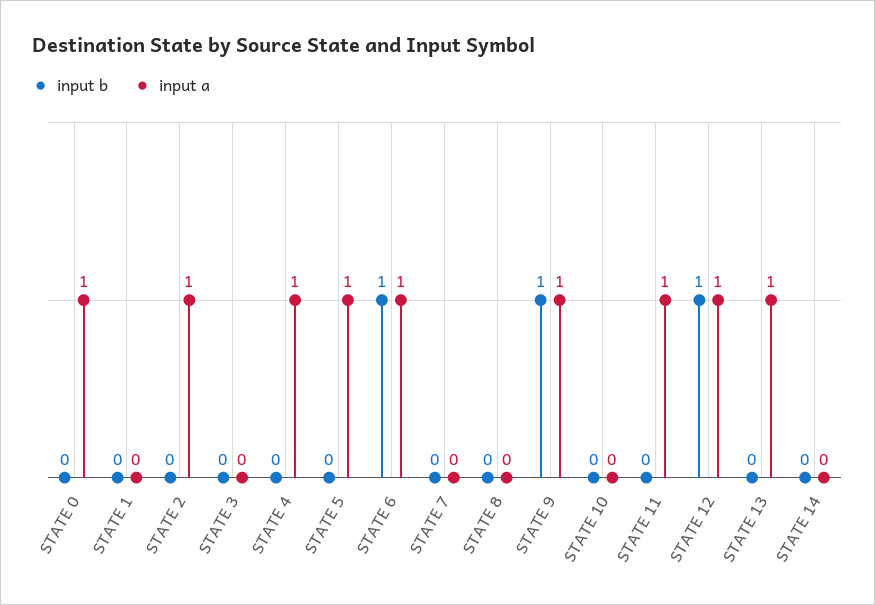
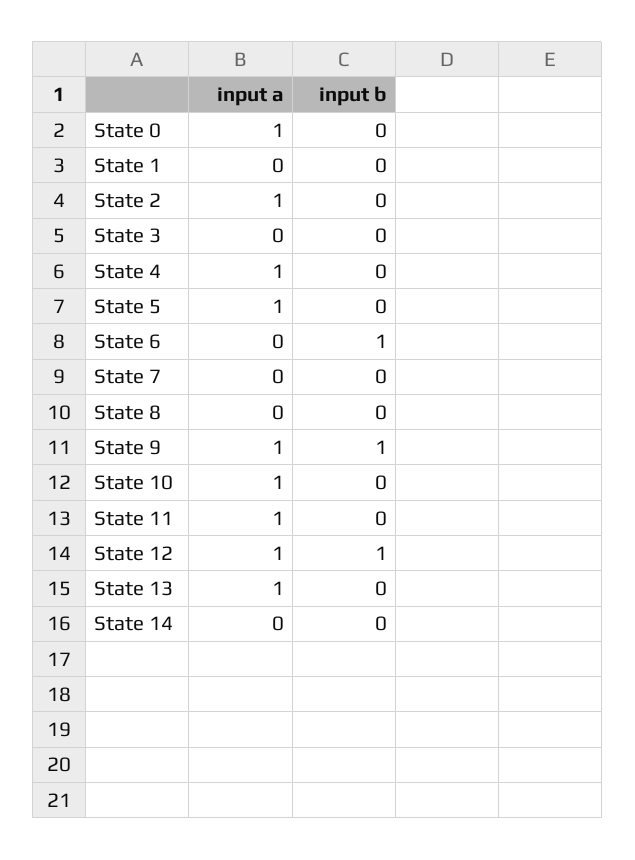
input a, STATE 6: 1 -> 0
input a, STATE 10: 0 -> 1

